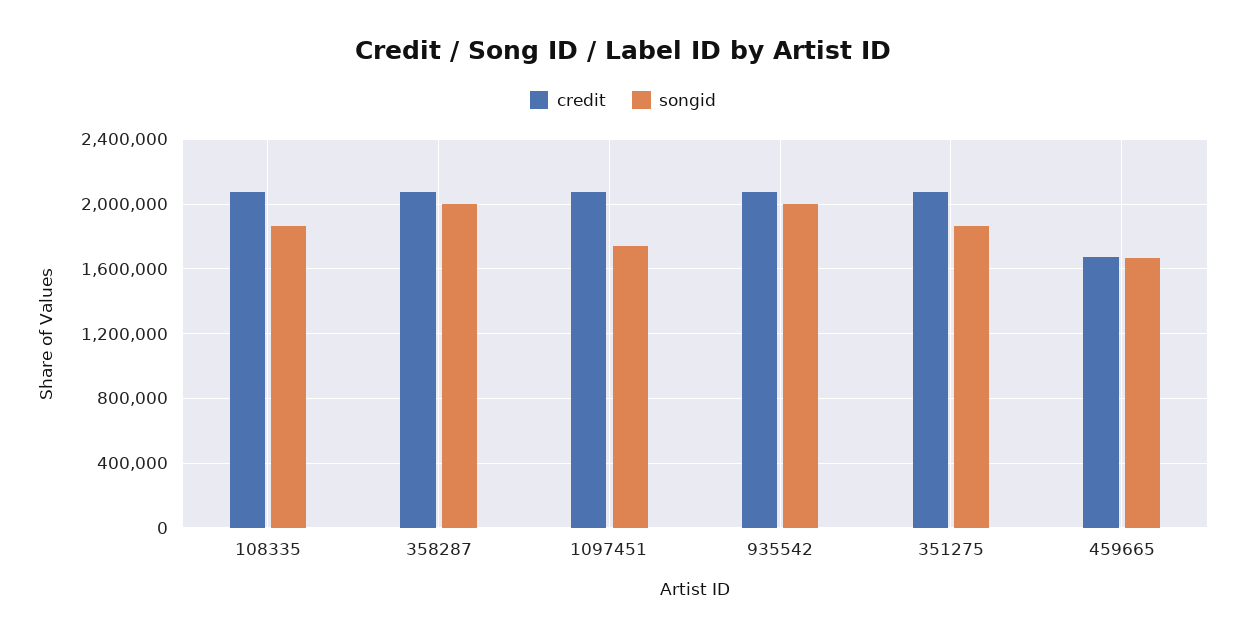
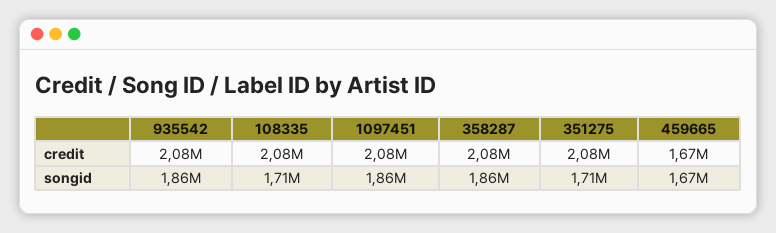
songid, 108335: 1850000 -> 1710000
songid, 358287: 2000000 -> 1860000
songid, 1097451: 1750000 -> 1860000
songid, 935542: 2000000 -> 1860000
songid, 351275: 1850000 -> 1710000

